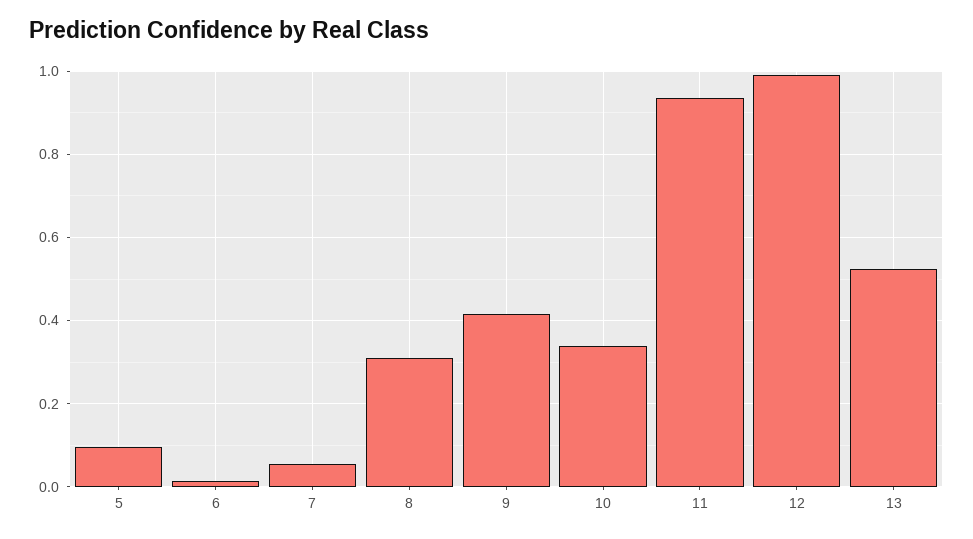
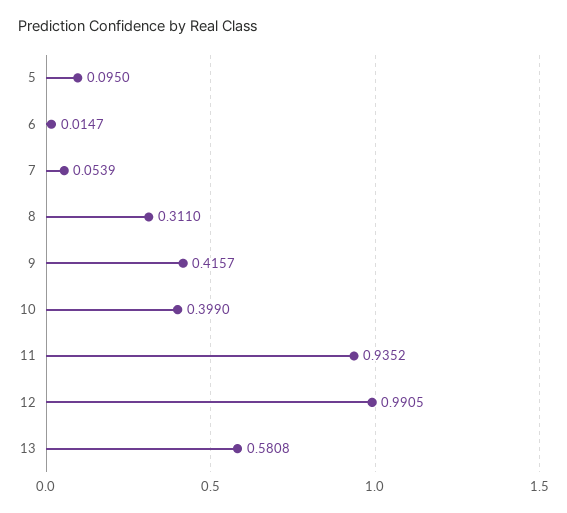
10: 0.34 -> 0.399
13: 0.52 -> 0.5808

